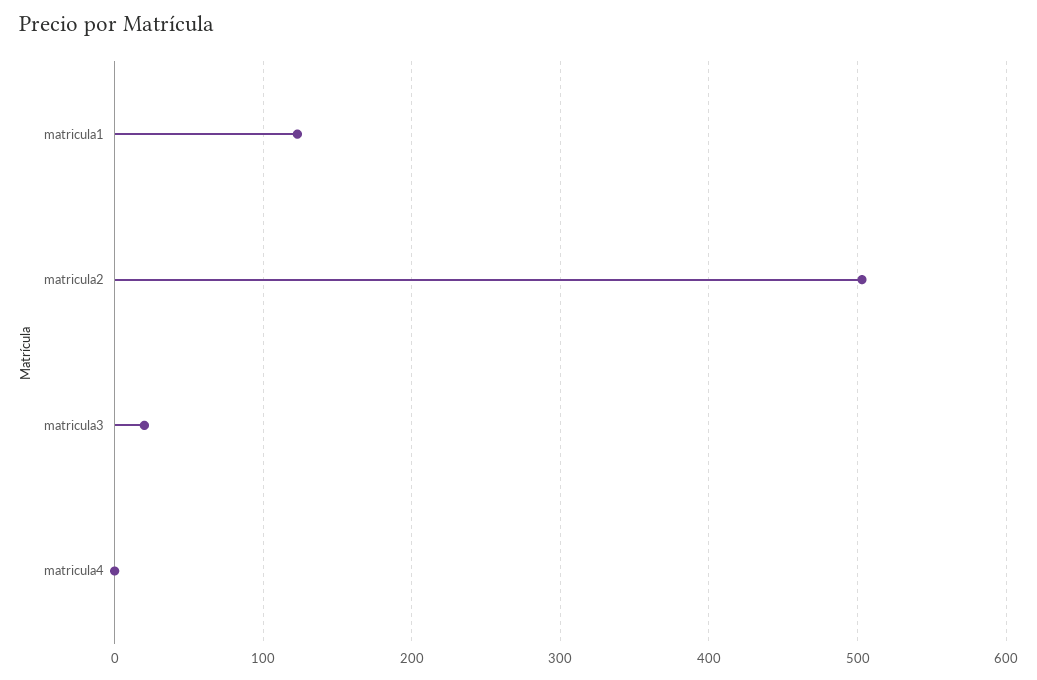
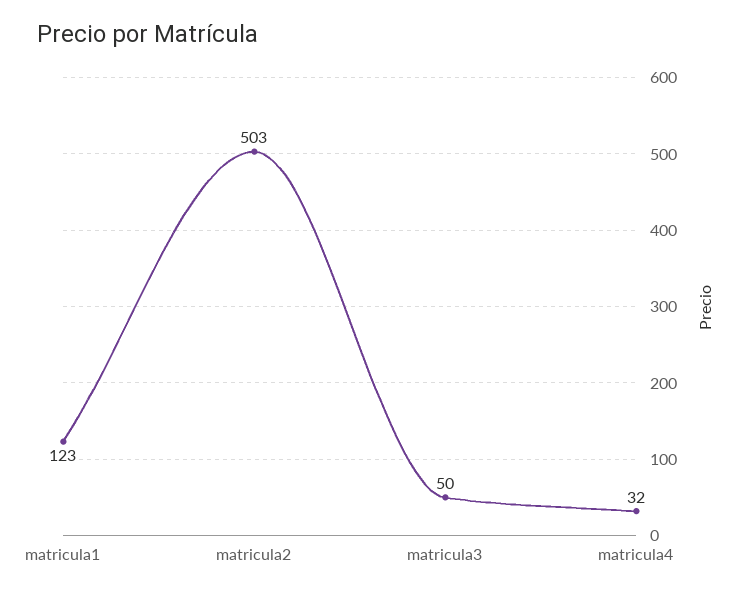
matricula3: 20 -> 50
matricula4: 0 -> 32

